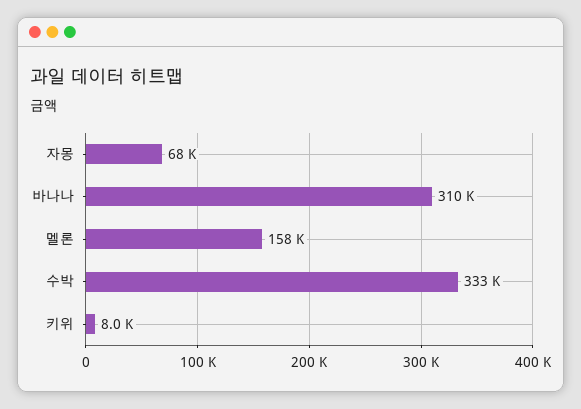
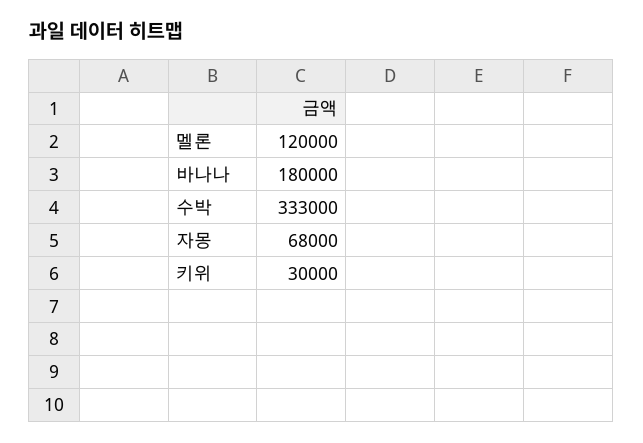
바나나: 310000 -> 180000
멜론: 158000 -> 120000
키위: 8000 -> 30000

